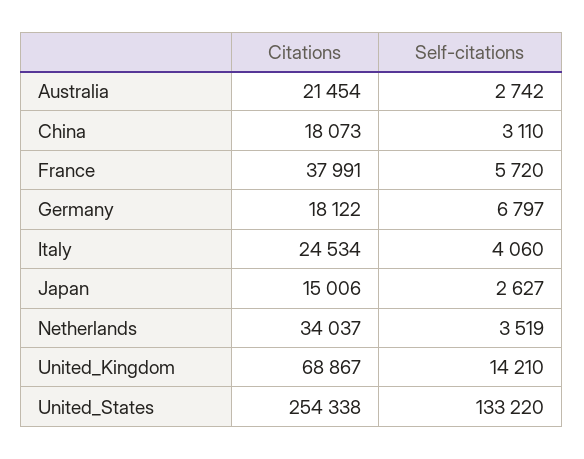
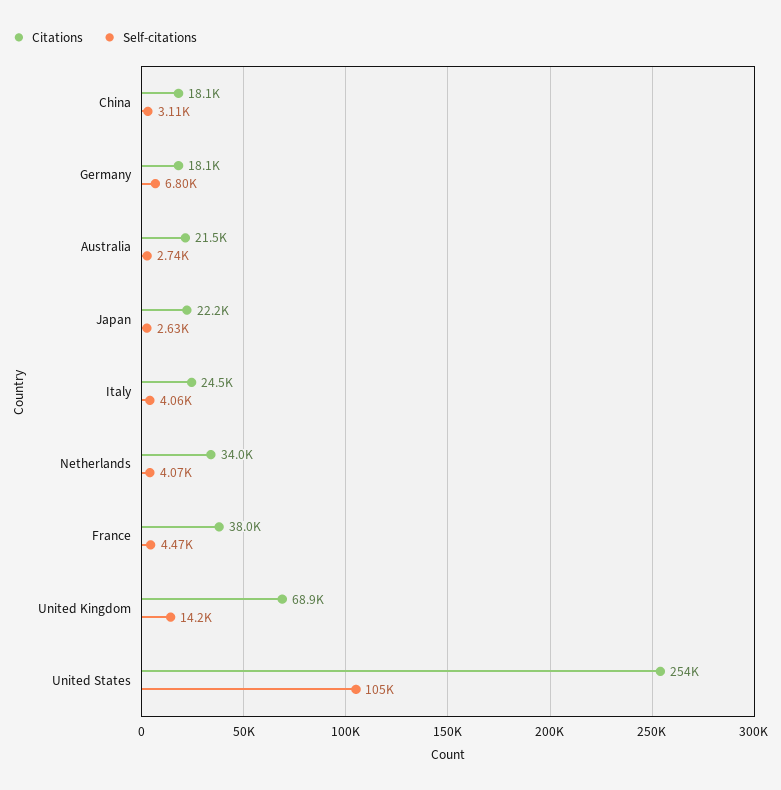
Self-citations, France: 5720 -> 4470
Citations, Japan: 15006 -> 22200
Self-citations, Netherlands: 3519 -> 4070
Self-citations, United_States: 133220 -> 105000

